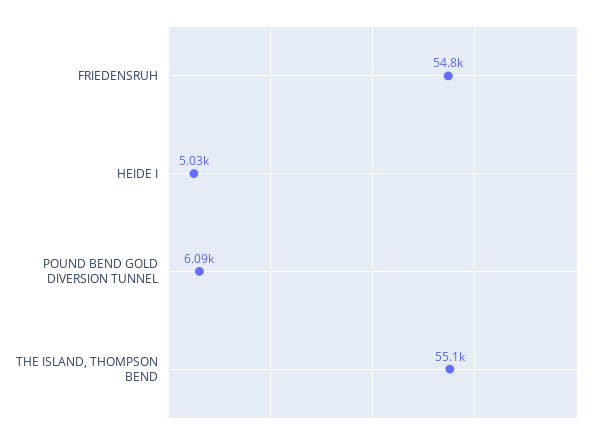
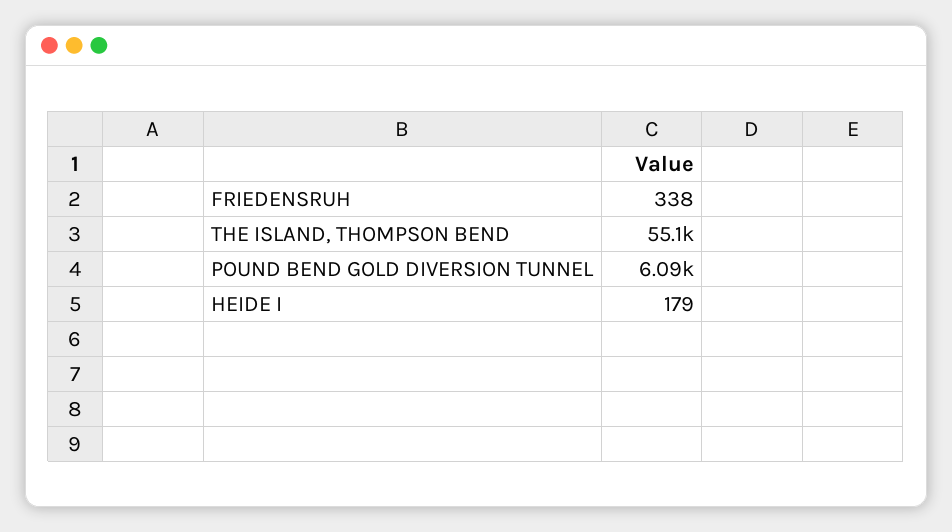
FRIEDENSRUH: 54800 -> 338
HEIDE I: 5030 -> 179

